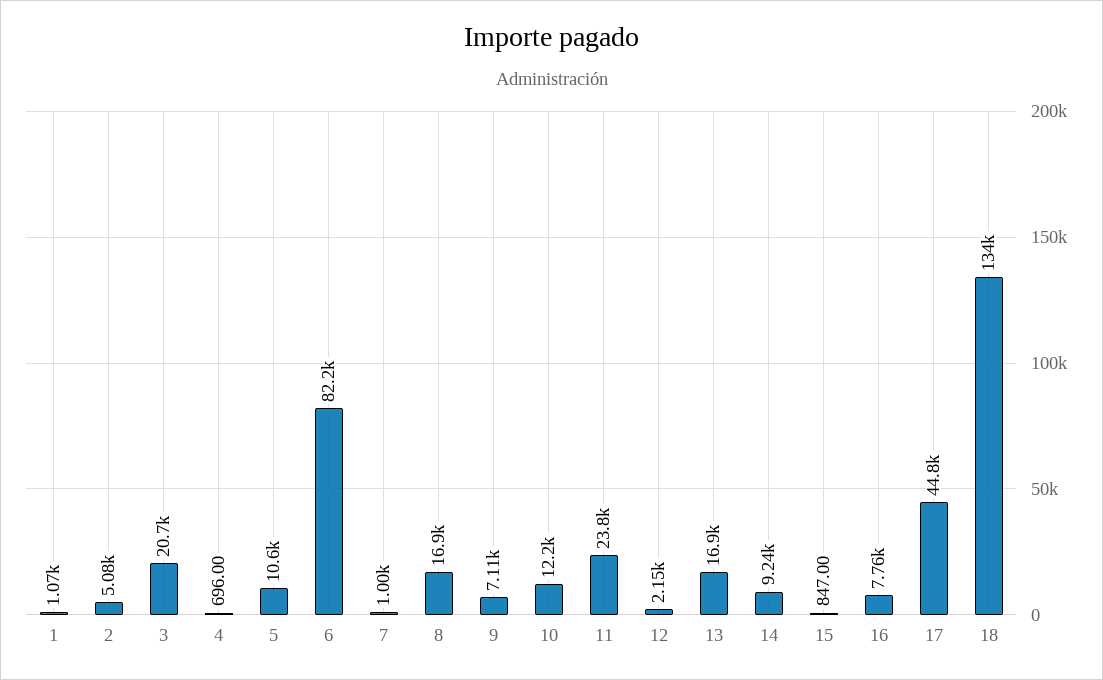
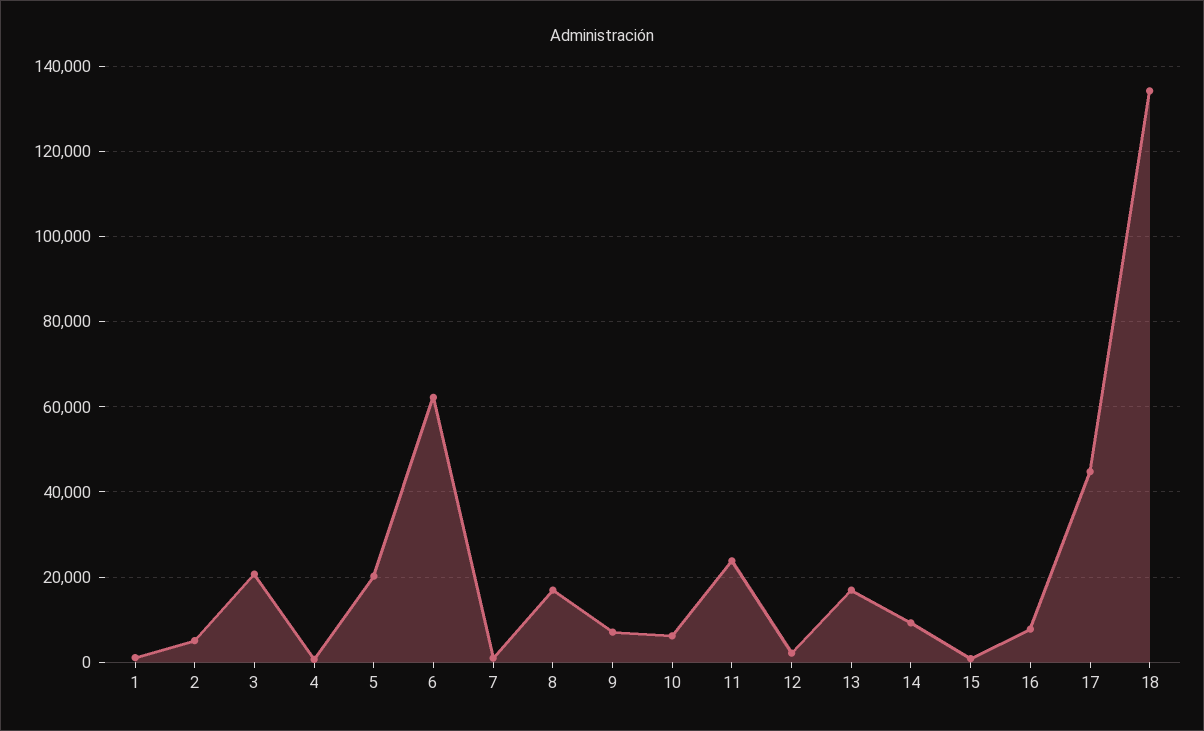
5: 10600 -> 20000
6: 82200 -> 62000
10: 12200 -> 6000

